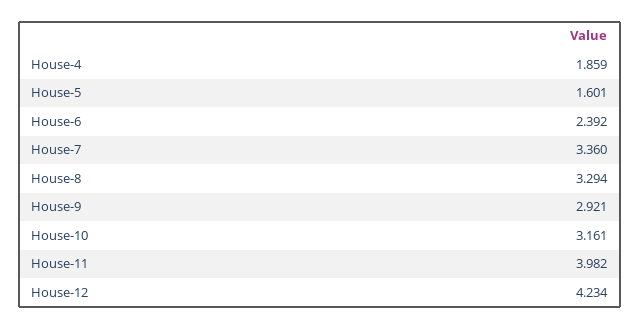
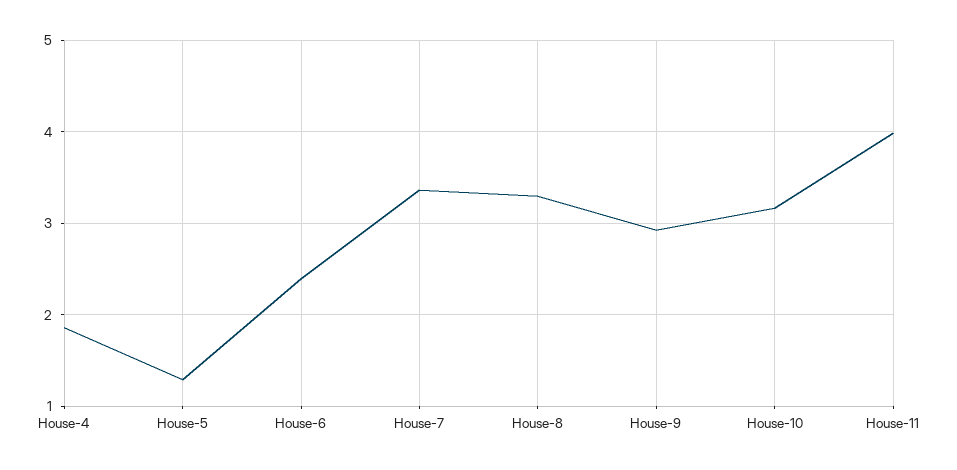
House-5: 1.601 -> 1.3
House-12: 4.234 -> none

